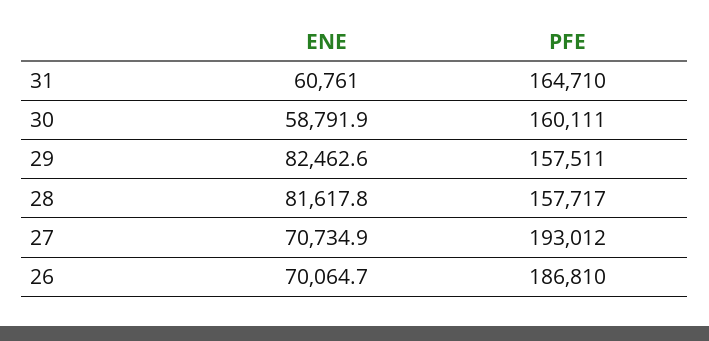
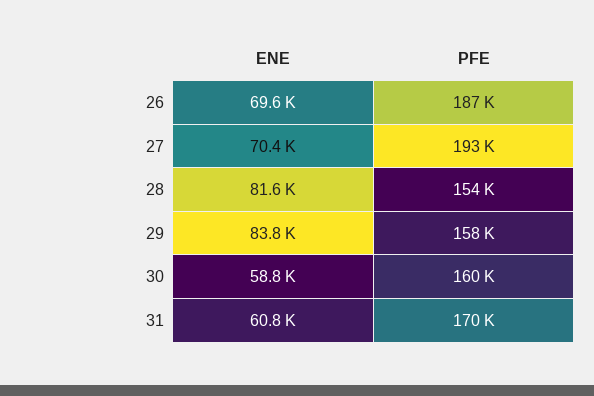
PFE, 31: 164710 -> 170000
ENE, 29: 82462.6 -> 83800
PFE, 28: 157717 -> 154000
ENE, 27: 70734.9 -> 70400
ENE, 26: 70064.7 -> 69600

